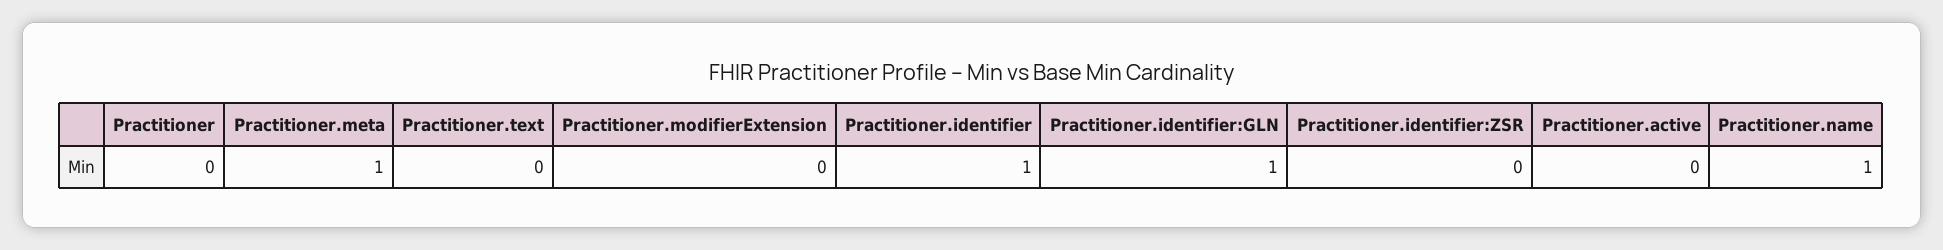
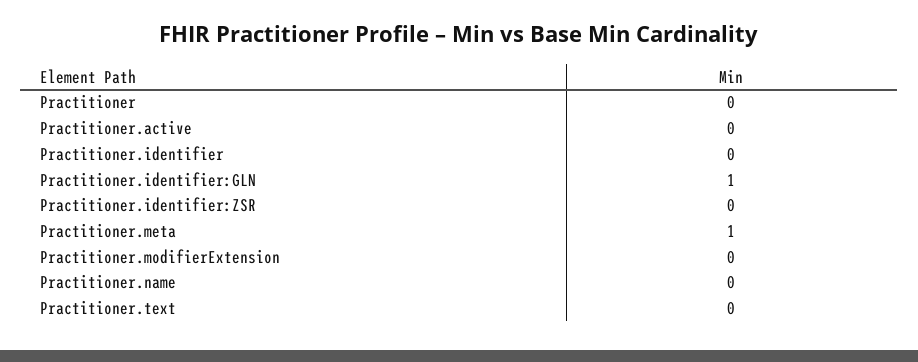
Practitioner.identifier: 1 -> 0
Practitioner.name: 1 -> 0

